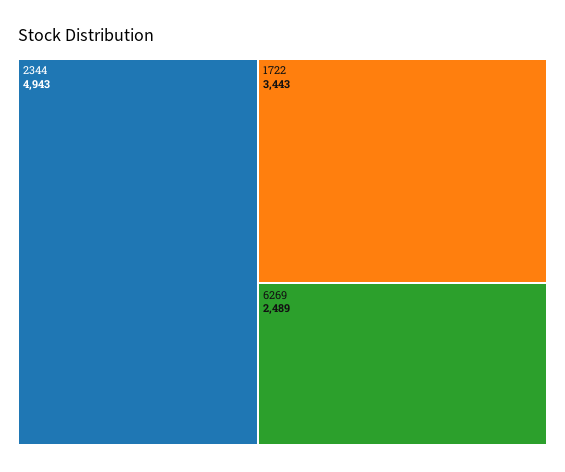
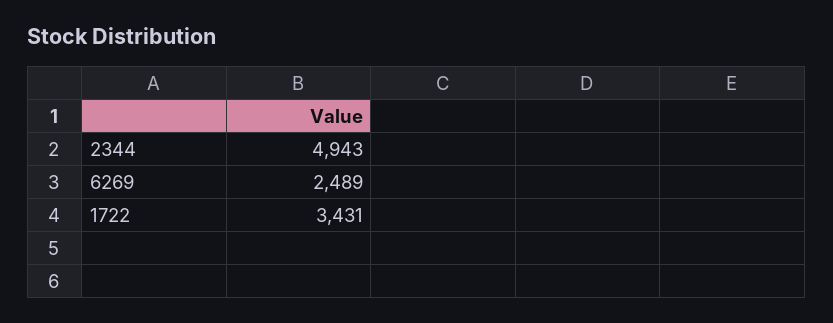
1722: 3443 -> 3431

